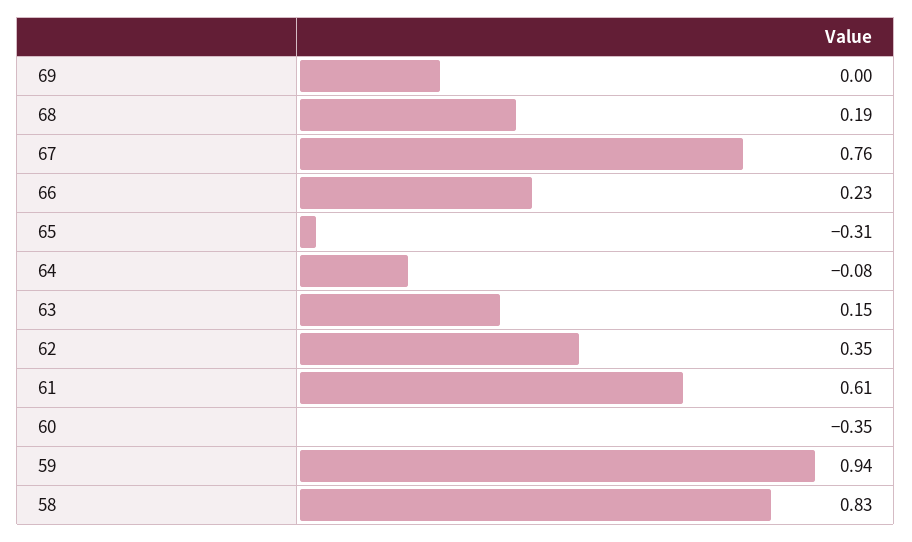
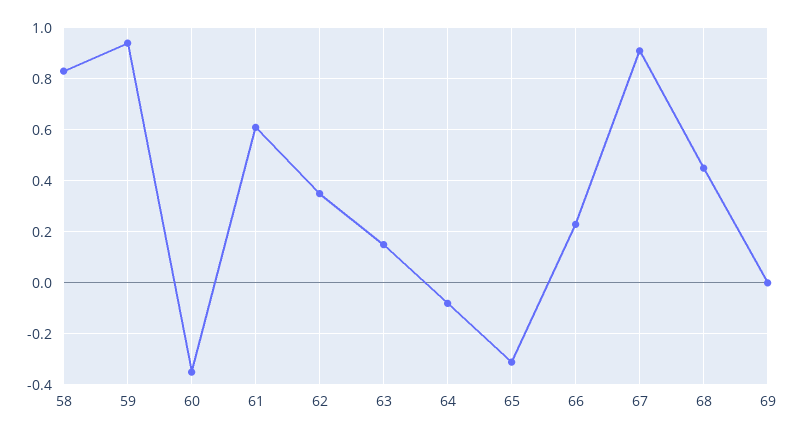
68: 0.19 -> 0.45
67: 0.76 -> 0.9

